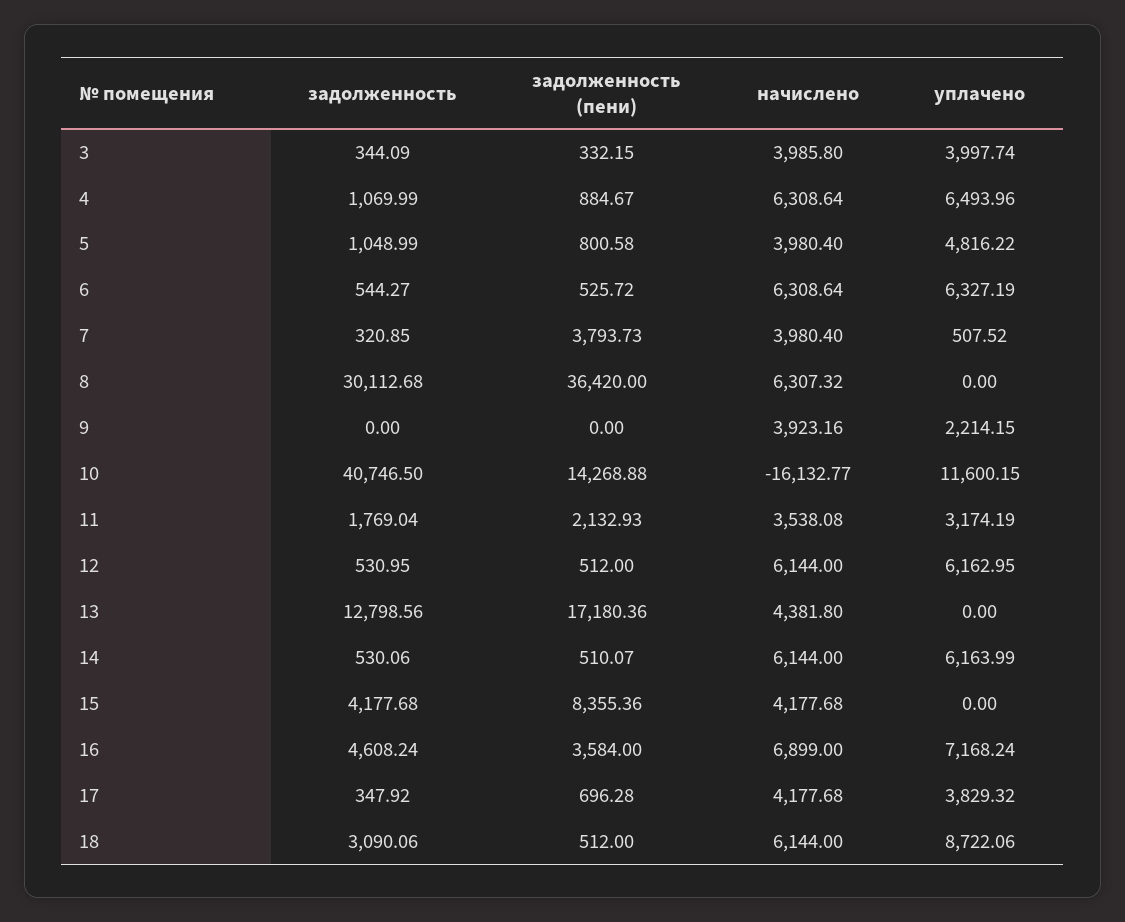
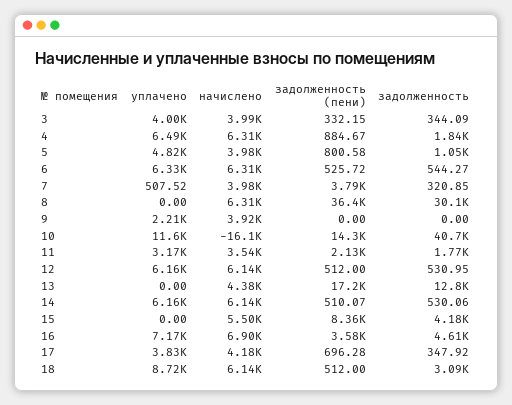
задолженность, 4: 1069.99 -> 1840
начислено, 15: 4177.68 -> 5500

